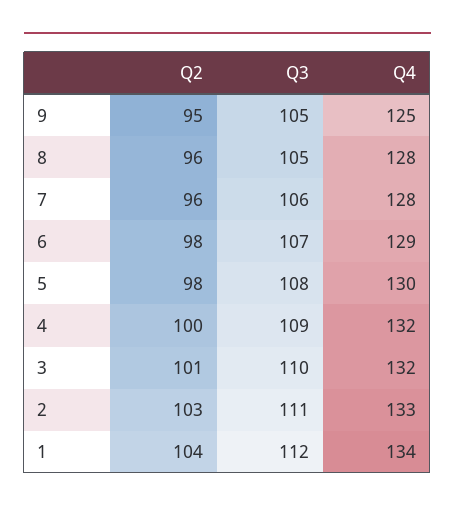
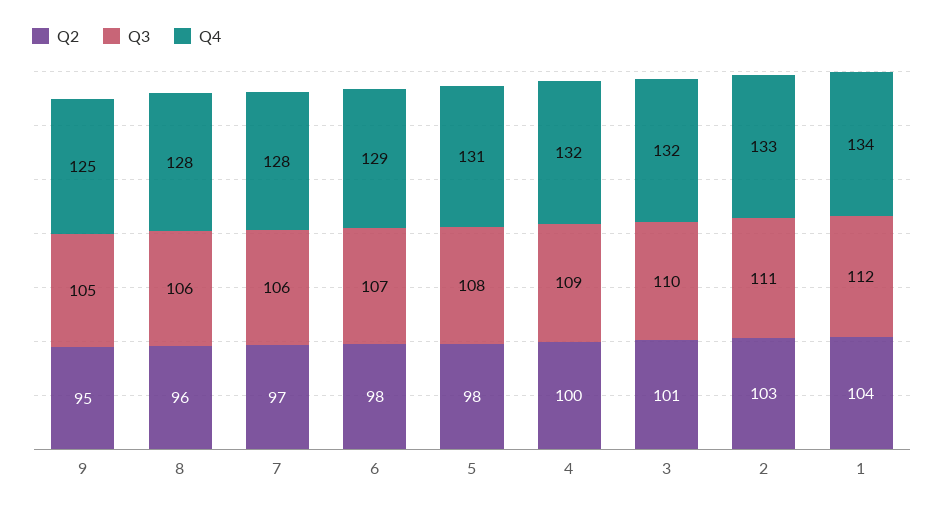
Q3, 8: 105 -> 106
Q2, 7: 96 -> 97
Q4, 5: 130 -> 131

